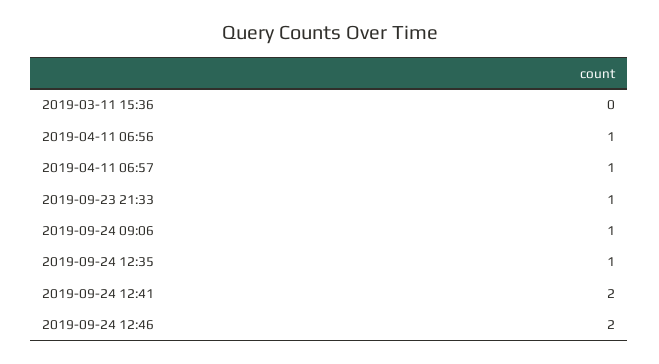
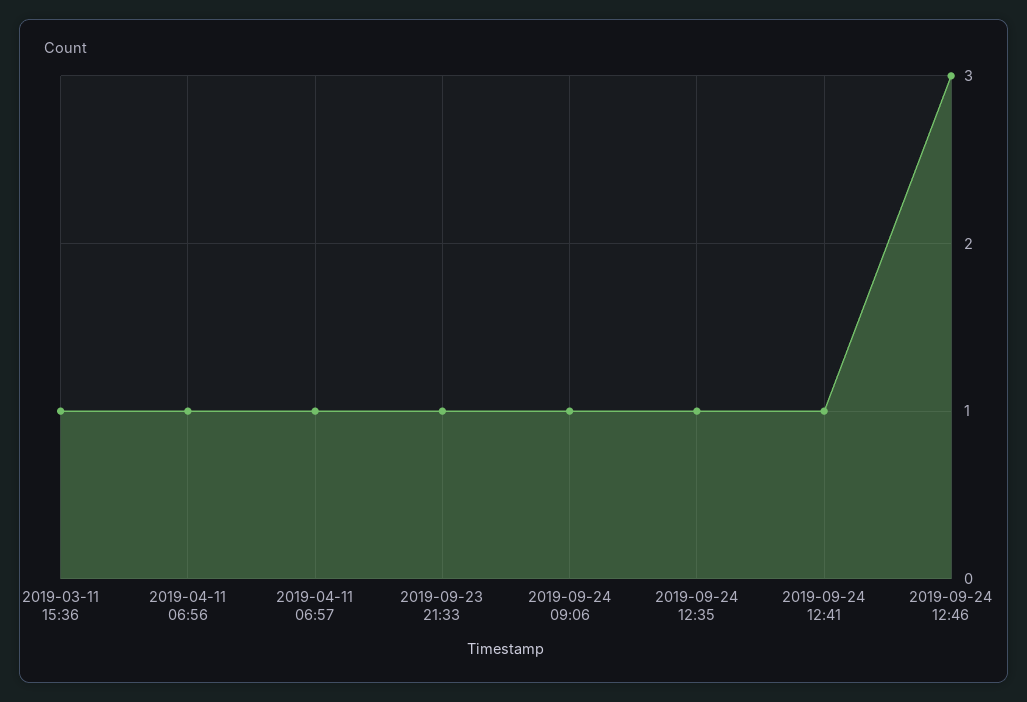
2019-03-11 15:36: 0 -> 1
2019-09-24 12:41: 2 -> 1
2019-09-24 12:46: 2 -> 3

